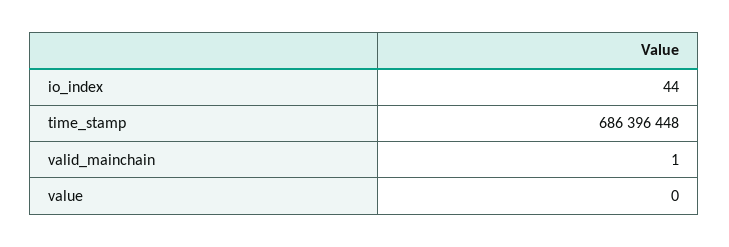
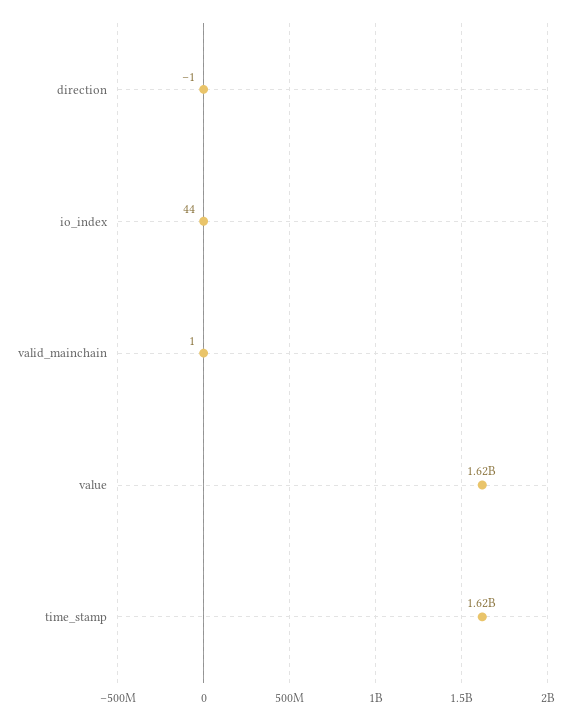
time_stamp: 686396448 -> 1620000000
value: 0 -> 1620000000
direction: none -> -1

